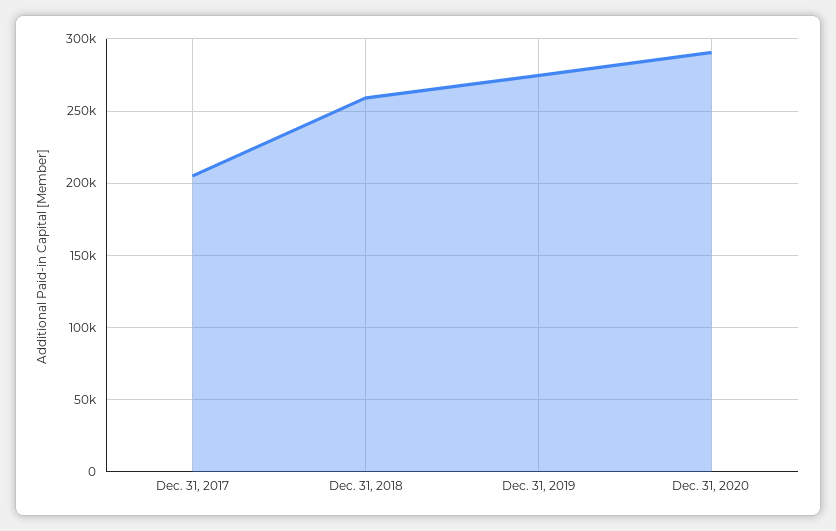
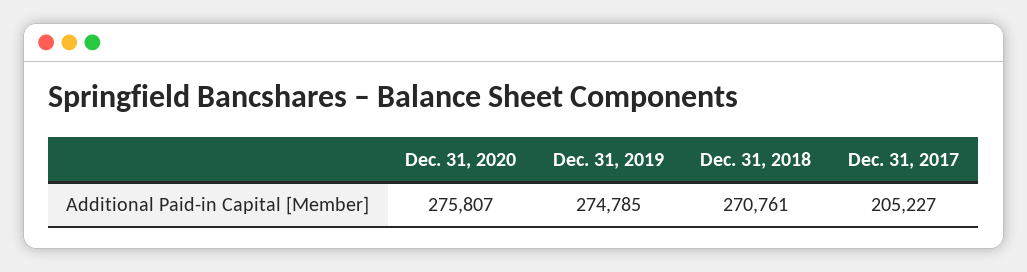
Dec. 31, 2018: 260000 -> 270761
Dec. 31, 2020: 290000 -> 275807

